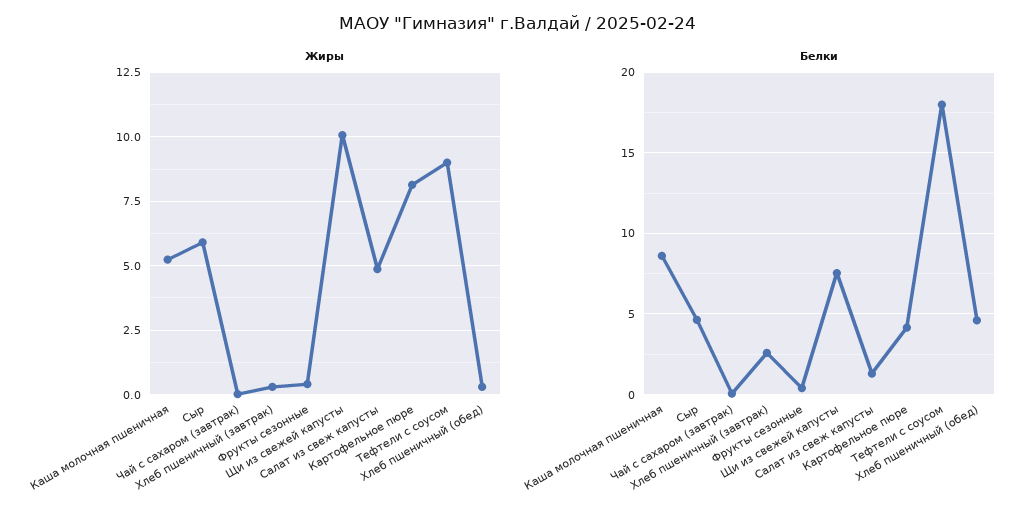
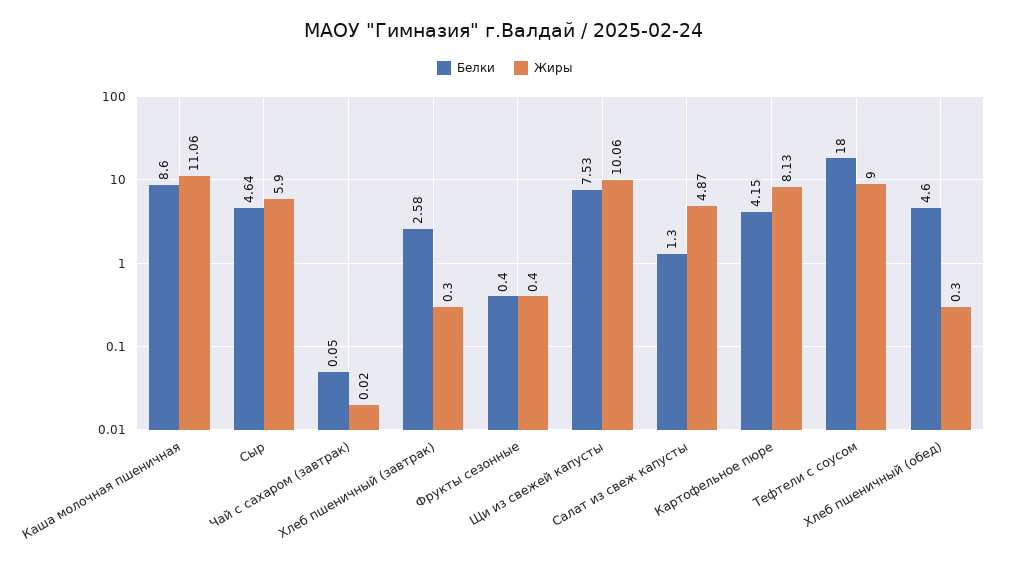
Жиры, Каша молочная пшеничная: 5.25 -> 11.06

